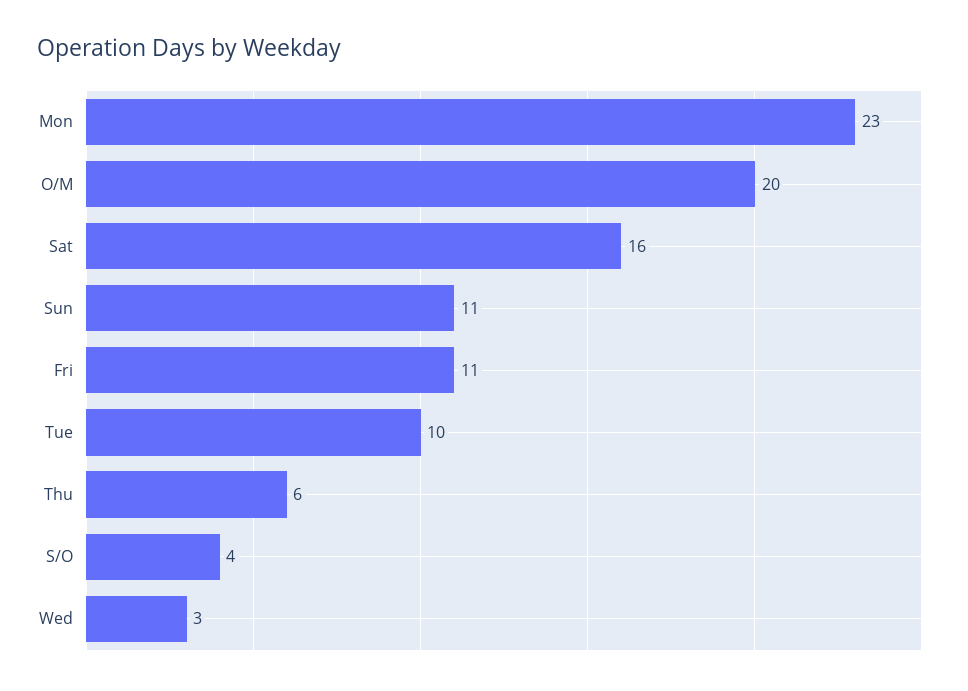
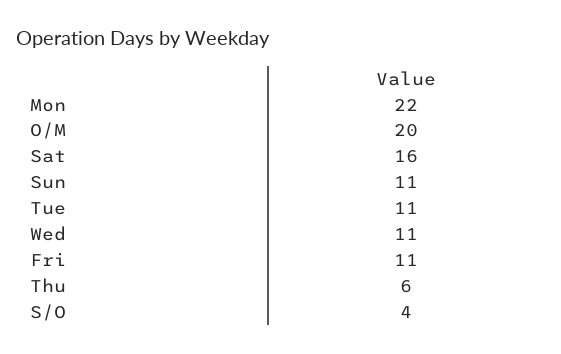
Mon: 23 -> 22
Tue: 10 -> 11
Wed: 3 -> 11

